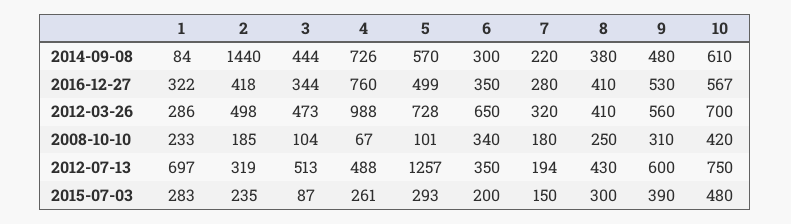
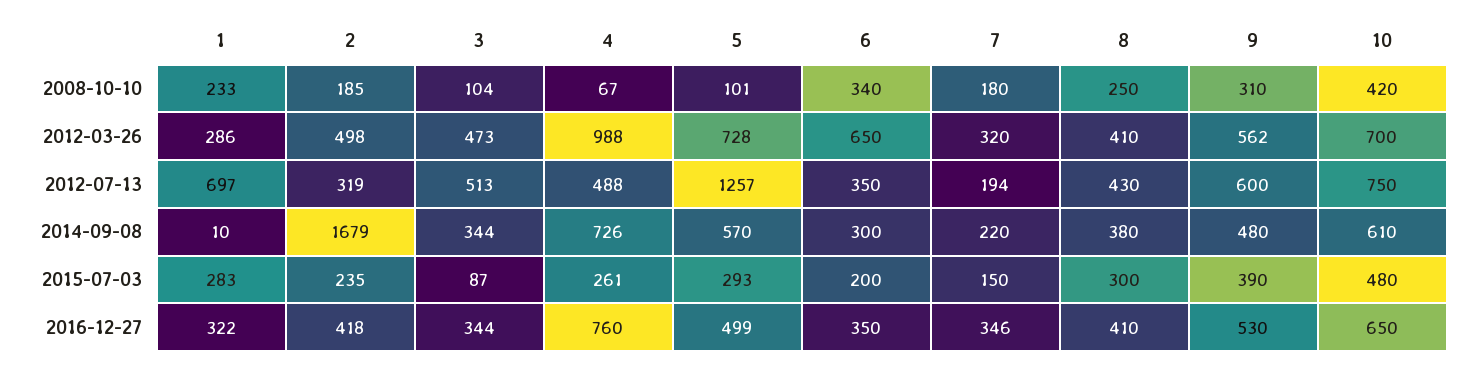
1, 2014-09-08: 84 -> 10
2, 2014-09-08: 1440 -> 1679
3, 2014-09-08: 444 -> 344
7, 2016-12-27: 280 -> 346
10, 2016-12-27: 567 -> 650
9, 2012-03-26: 560 -> 562

